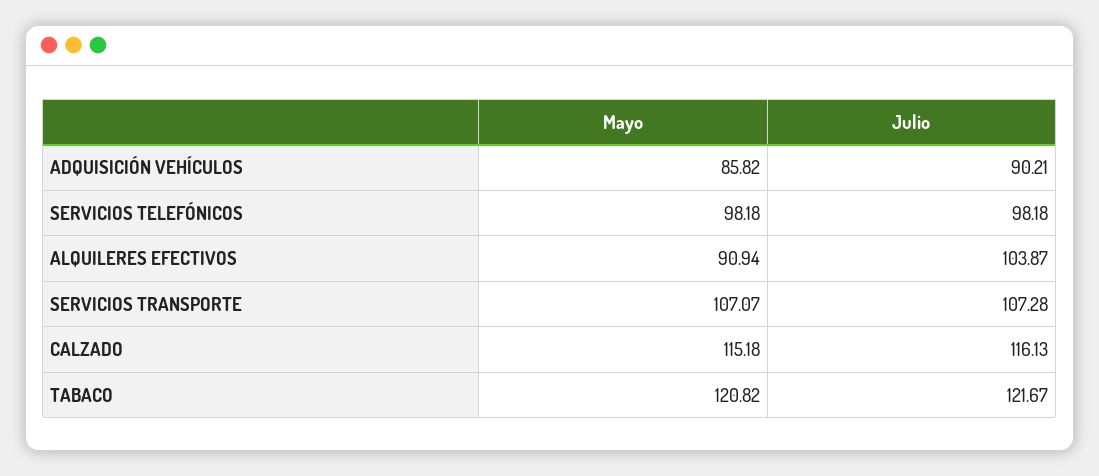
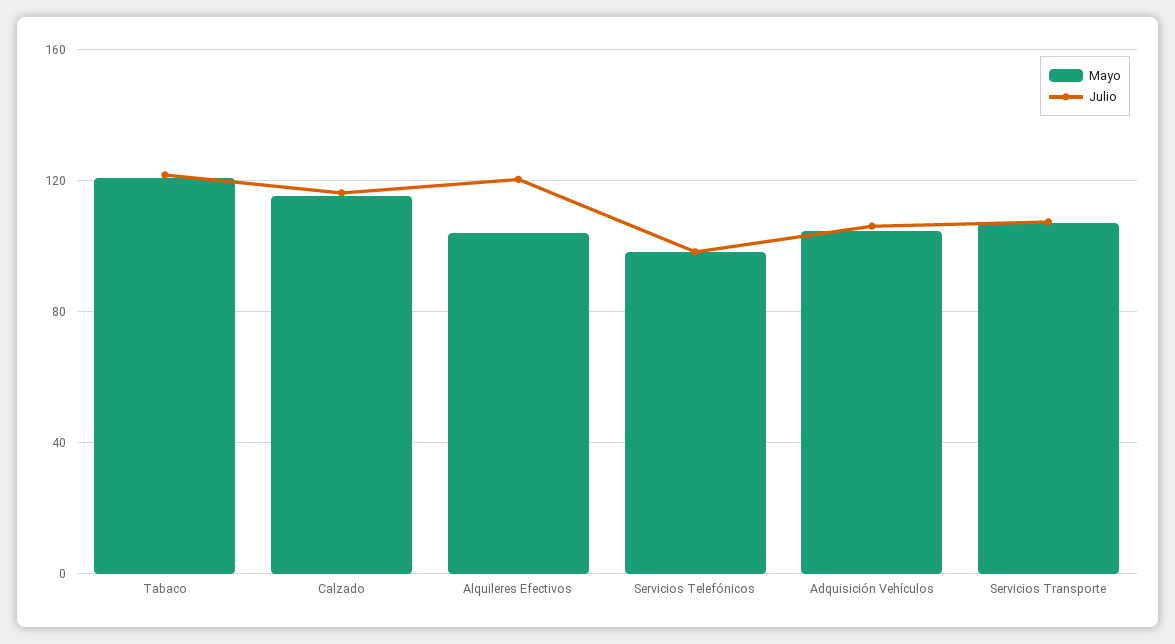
Mayo, ADQUISICIÓN VEHÍCULOS: 85.82 -> 105
Julio, ADQUISICIÓN VEHÍCULOS: 90.21 -> 105
Mayo, ALQUILERES EFECTIVOS: 90.94 -> 105
Julio, ALQUILERES EFECTIVOS: 103.87 -> 120

